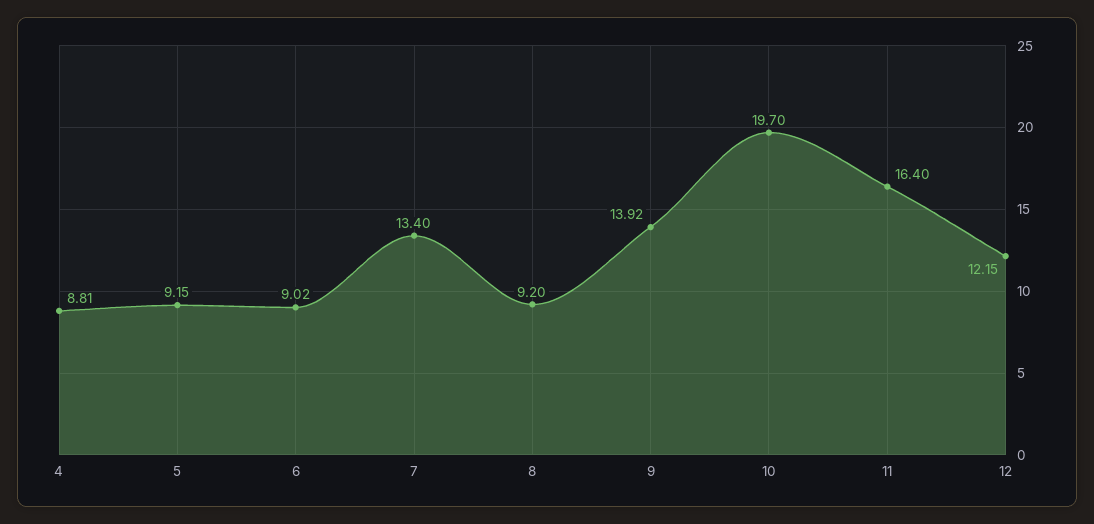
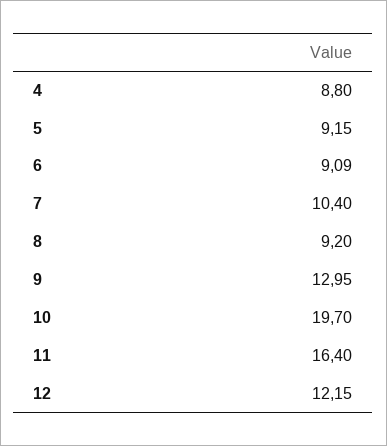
4: 8.81 -> 8.8
6: 9.02 -> 9.09
7: 13.4 -> 10.4
9: 13.92 -> 12.95

